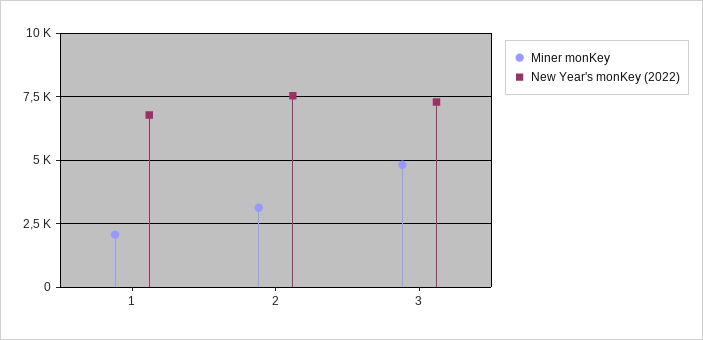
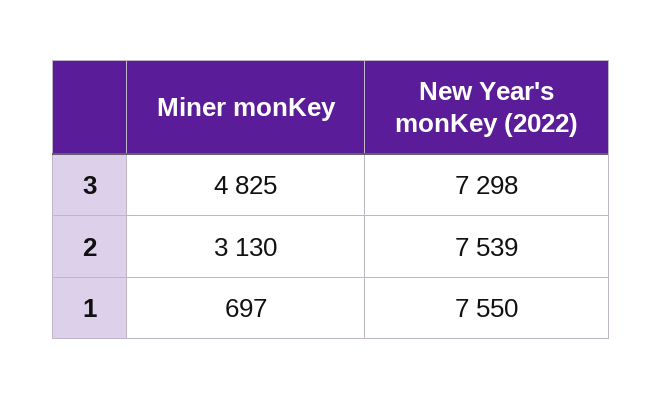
Miner monKey, 1: 2000 -> 697
New Year's monKey (2022), 1: 6750 -> 7550

